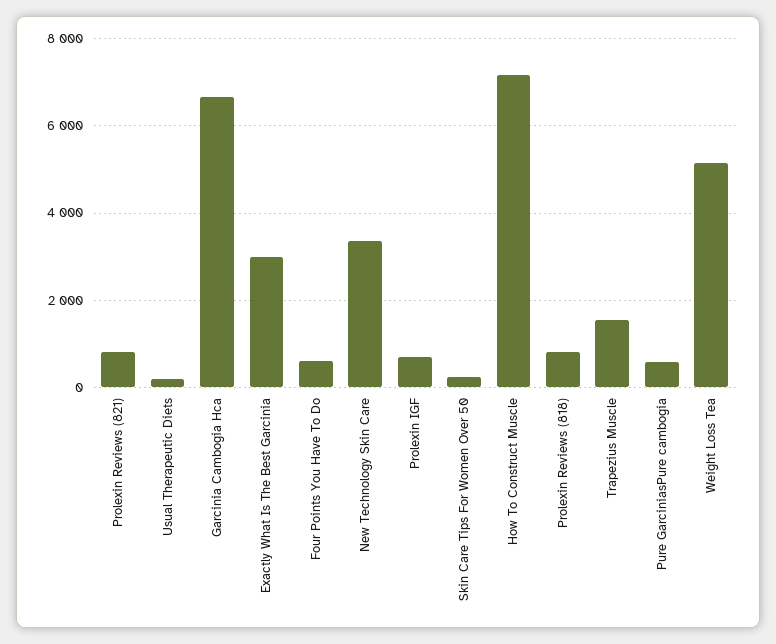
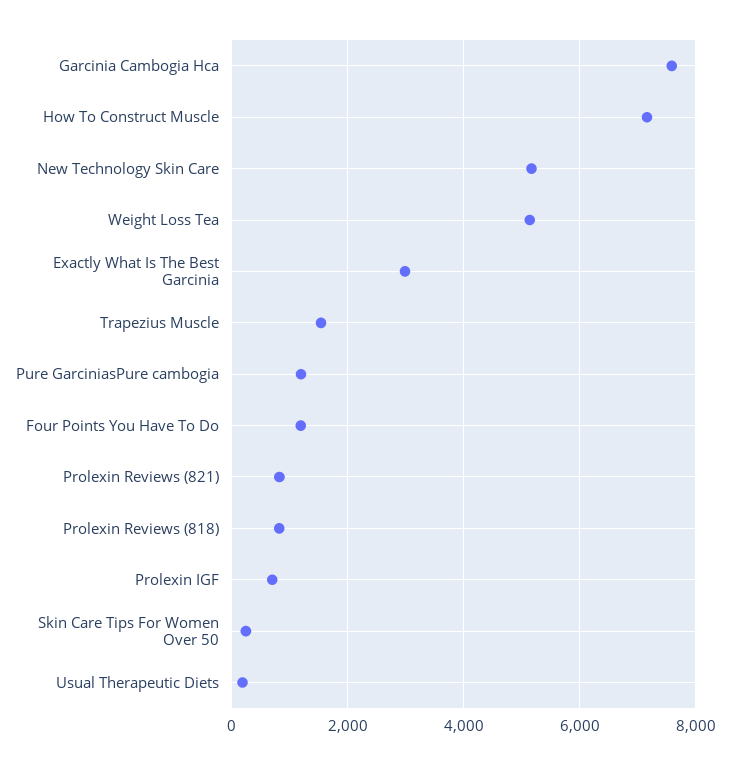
Garcinia Cambogia Hca: 6600 -> 7600
Four Points You Have To Do: 600 -> 1200
New Technology Skin Care: 3400 -> 5200
Pure GarciniasPure cambogia: 600 -> 1200

